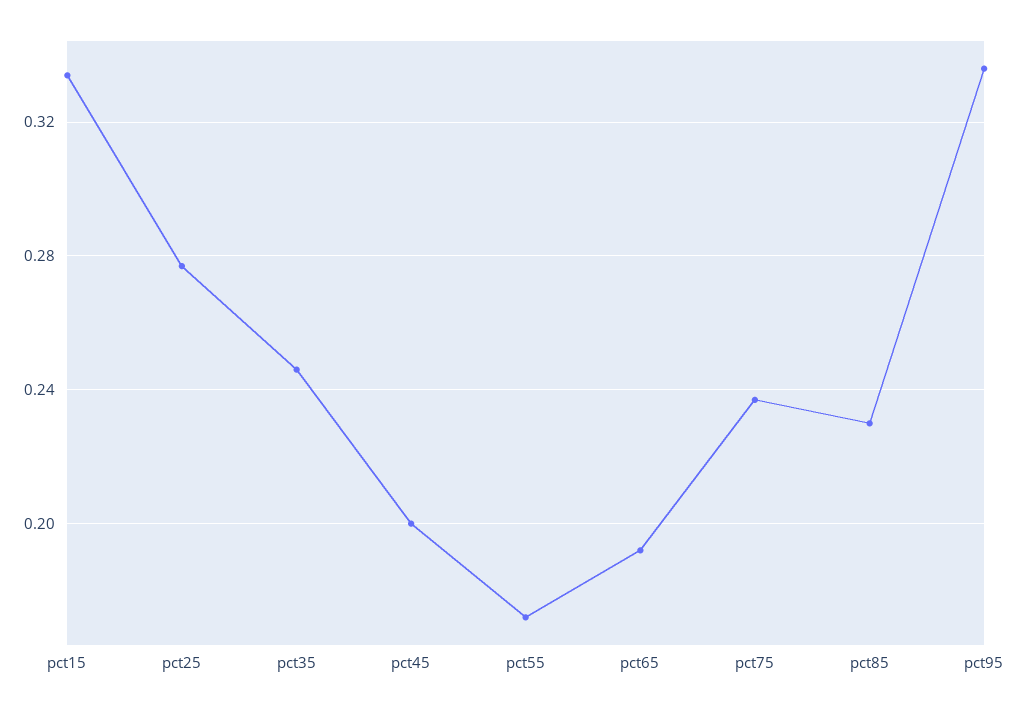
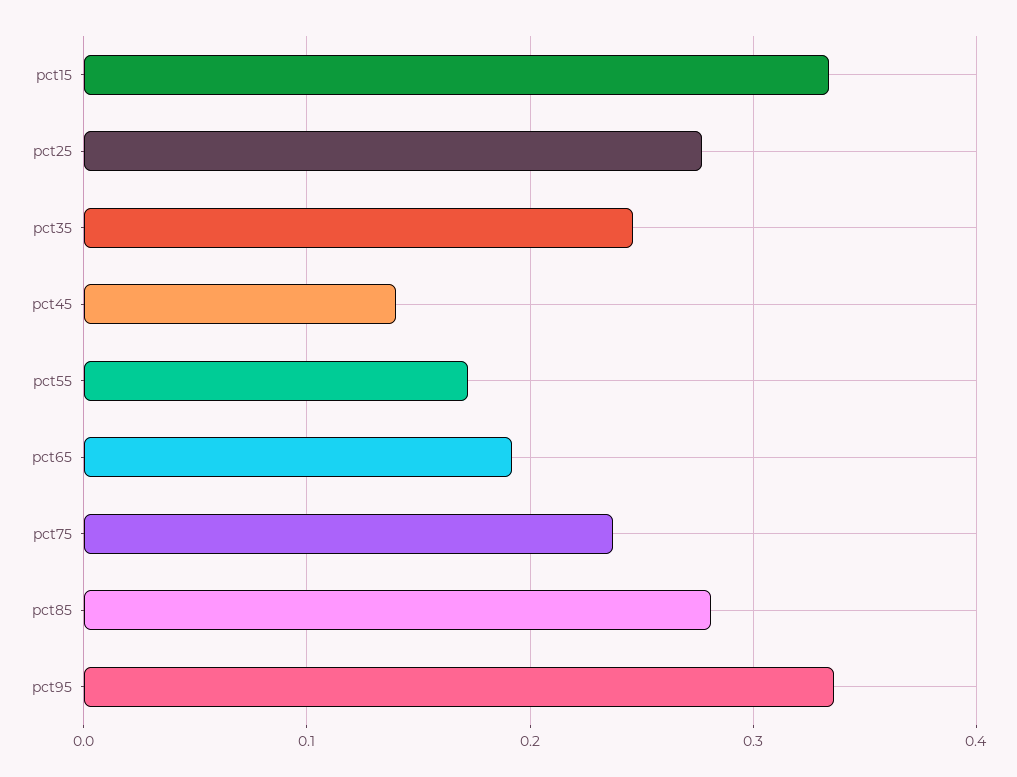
pct45: 0.2 -> 0.14
pct85: 0.23 -> 0.28

